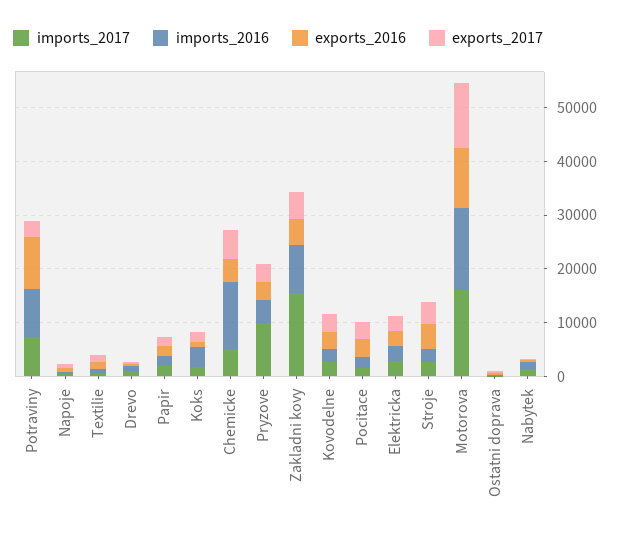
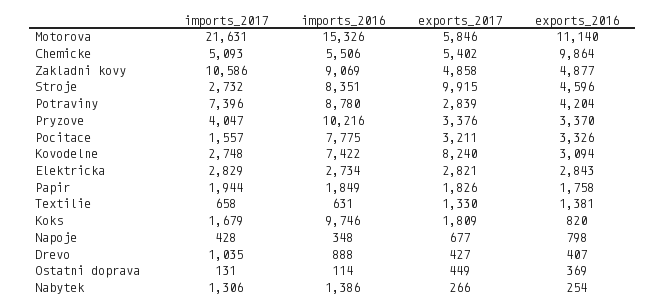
exports_2016, Potraviny: 10000 -> 4204
imports_2016, Koks: 4000 -> 9746
imports_2016, Chemicke: 12000 -> 5506
exports_2016, Chemicke: 4000 -> 9864
imports_2017, Pryzove: 10000 -> 4047
imports_2016, Pryzove: 4000 -> 10216
imports_2017, Zakladni kovy: 16000 -> 10586
imports_2016, Kovodelne: 2000 -> 7422
exports_2017, Kovodelne: 4000 -> 8240
imports_2016, Pocitace: 2000 -> 7775
imports_2016, Stroje: 2000 -> 8351
exports_2017, Stroje: 4000 -> 9915
imports_2017, Motorova: 16000 -> 21631
exports_2017, Motorova: 12000 -> 5846

